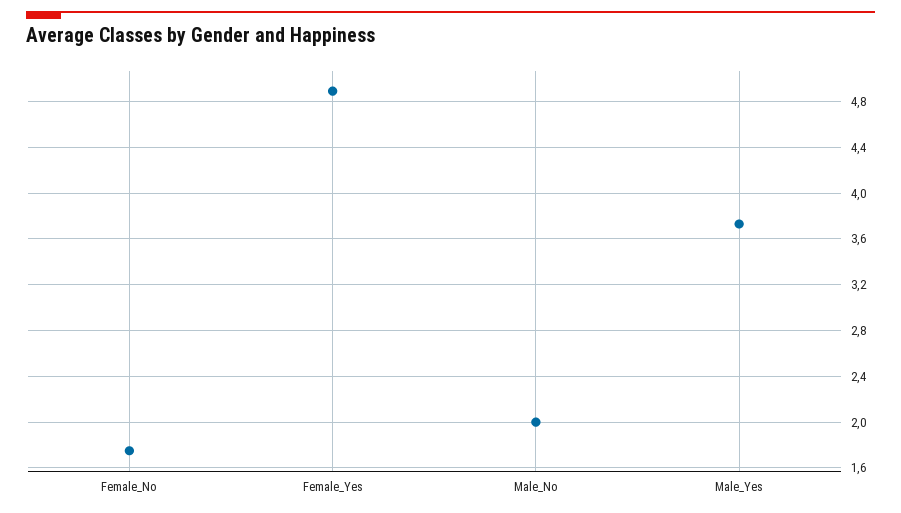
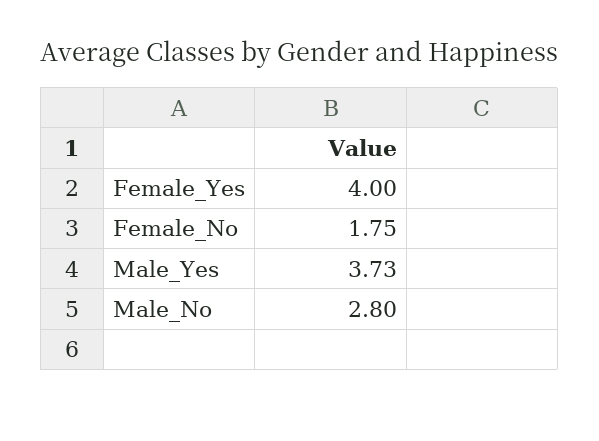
Female_Yes: 4.9 -> 4
Male_No: 2 -> 2.8

